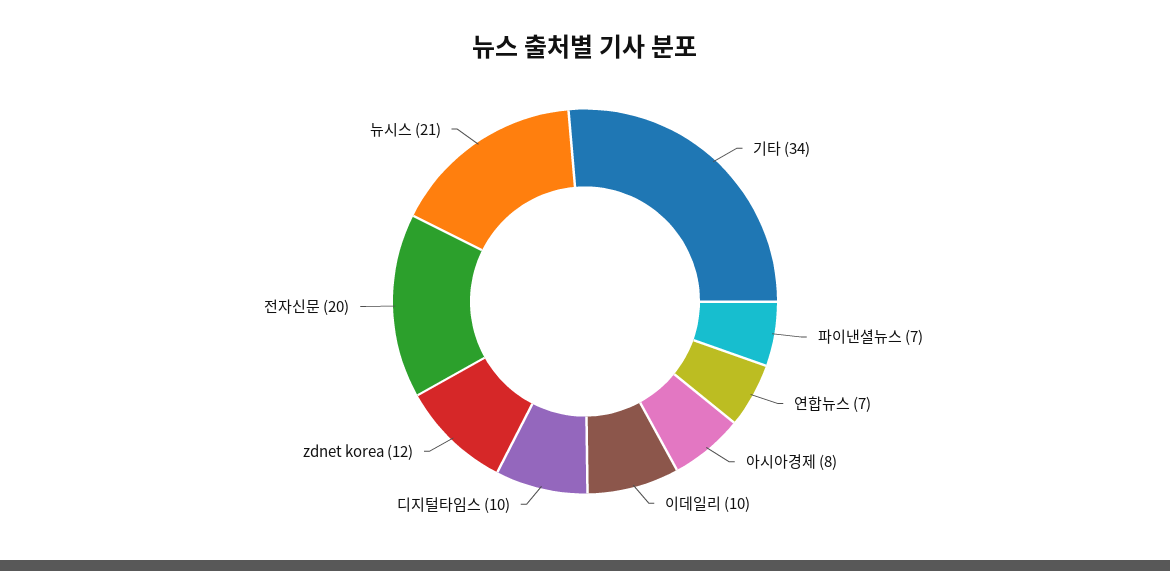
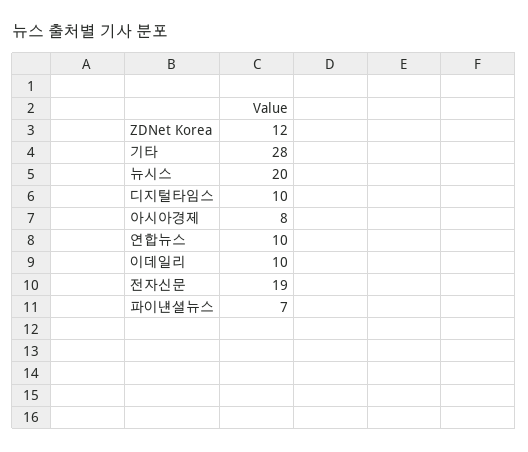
기타: 34 -> 28
연합뉴스: 7 -> 10
전자신문: 20 -> 19
뉴시스: 21 -> 20

